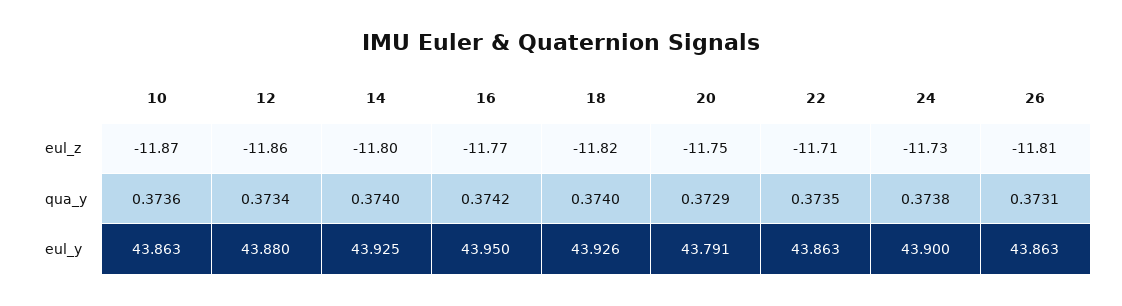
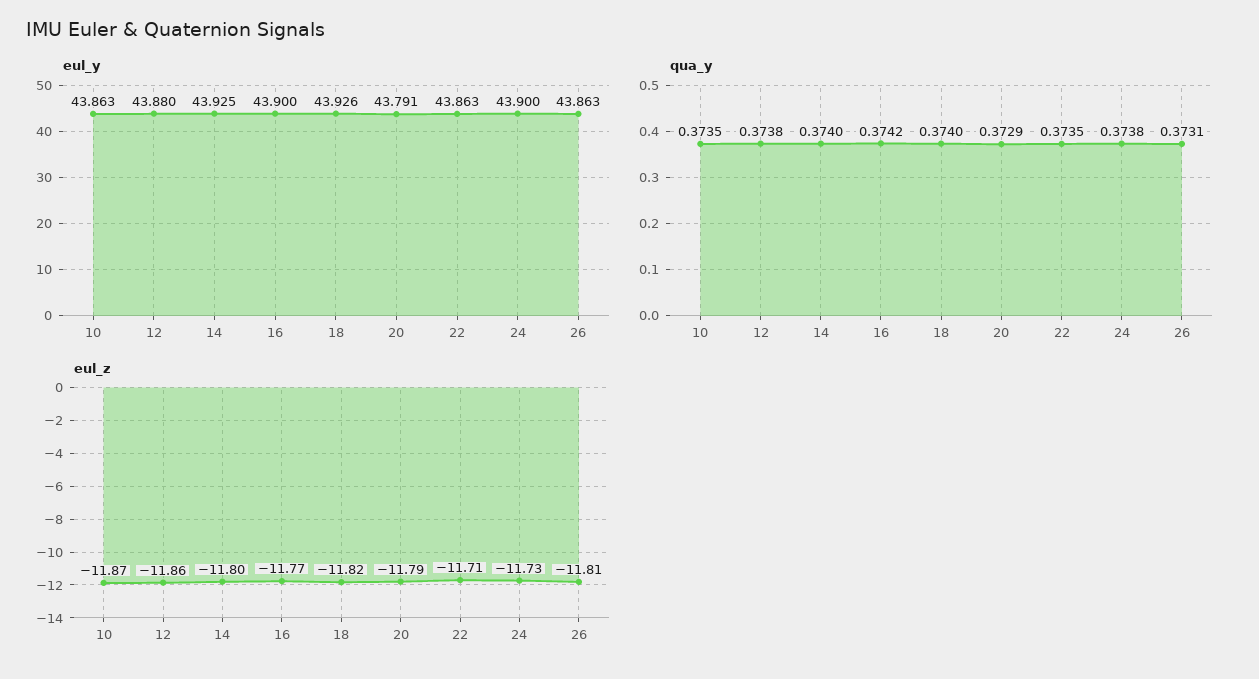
eul_z, 20: -11.75 -> -11.79
qua_y, 10: 0.3736 -> 0.3735
qua_y, 12: 0.3734 -> 0.3738
eul_y, 16: 43.95 -> 43.9

